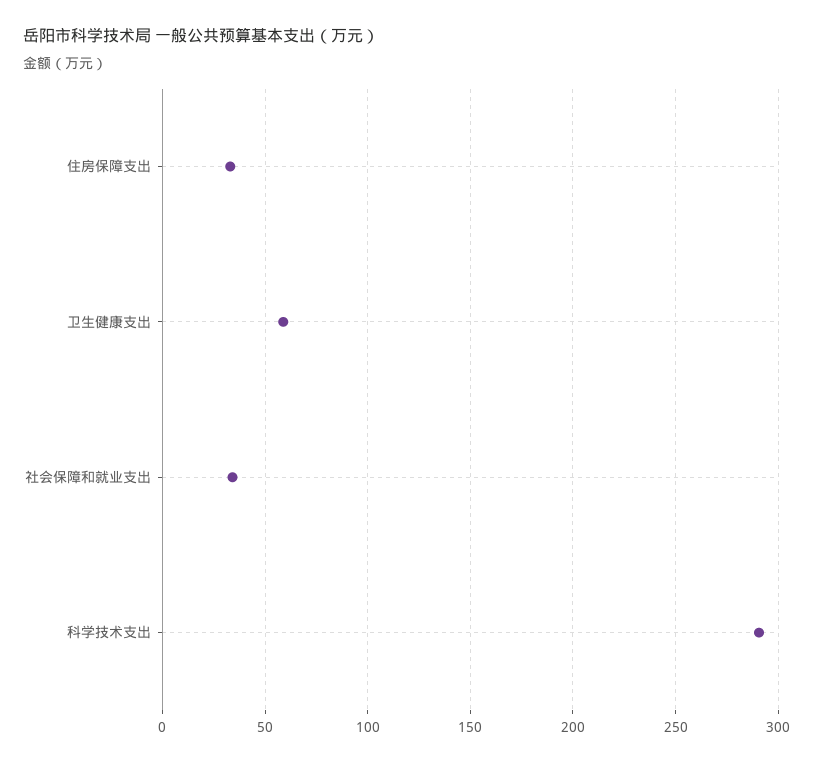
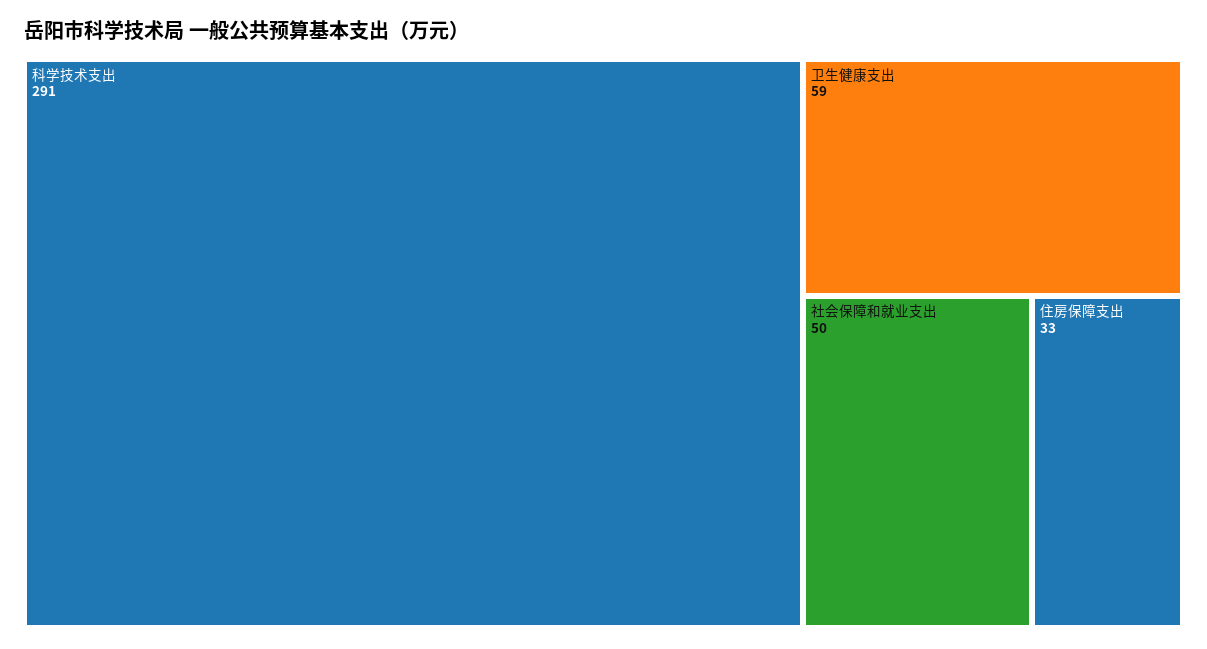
社会保障和就业支出: 35 -> 50

